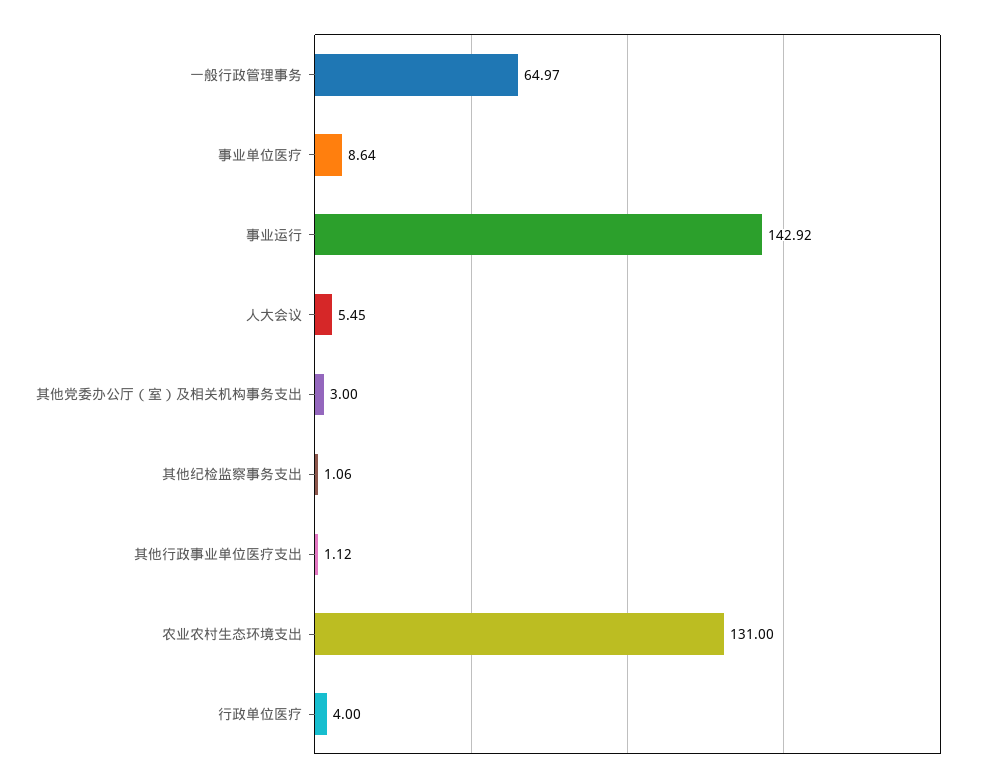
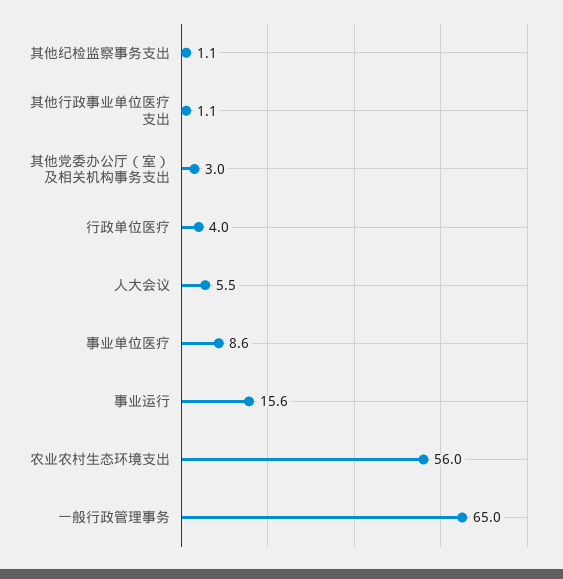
事业运行: 142.92 -> 15.6
农业农村生态环境支出: 131 -> 56

